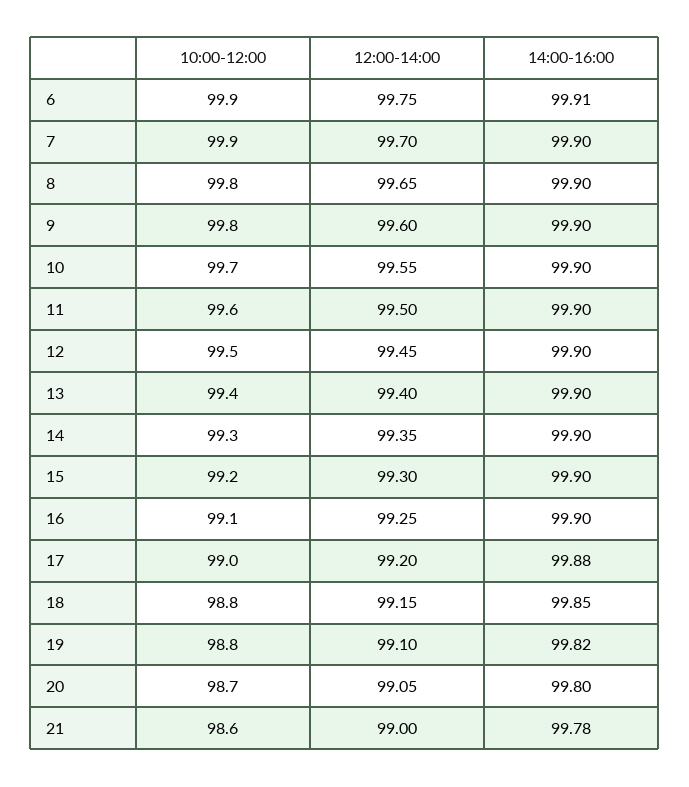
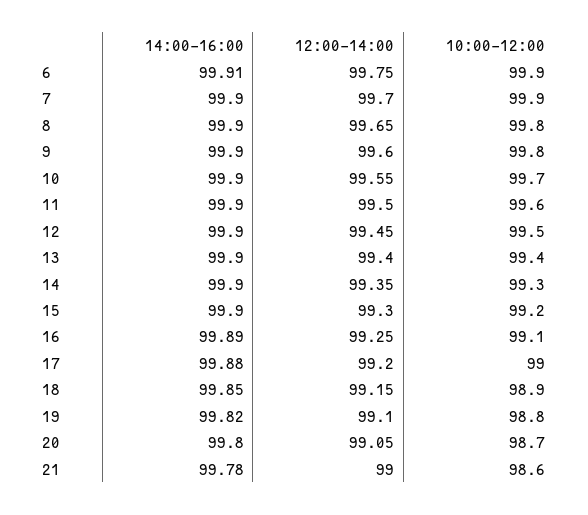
14:00-16:00, 16: 99.9 -> 99.89
10:00-12:00, 18: 98.8 -> 98.9

